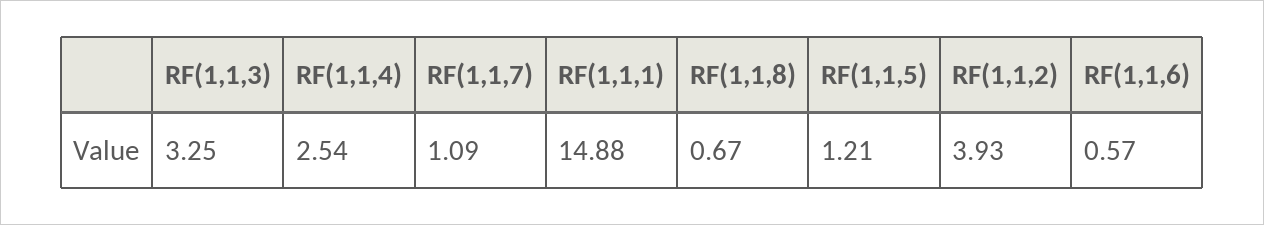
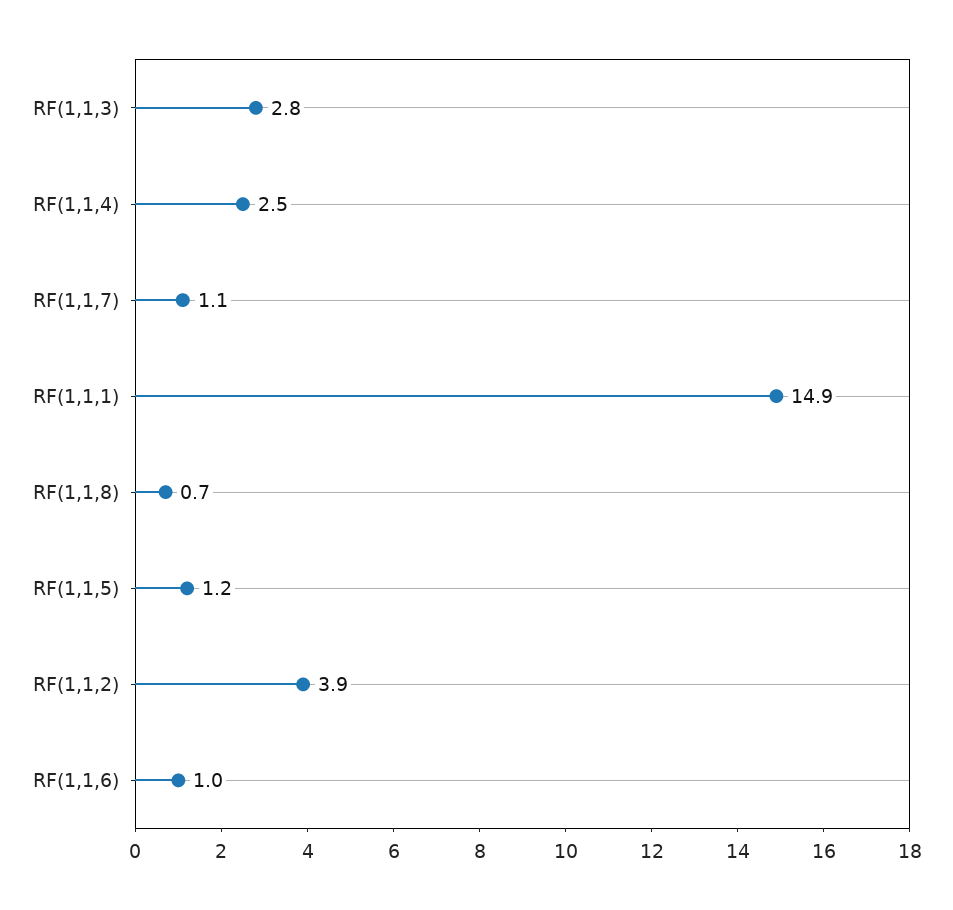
RF(1,1,3): 3.25 -> 2.8
RF(1,1,6): 0.57 -> 1

